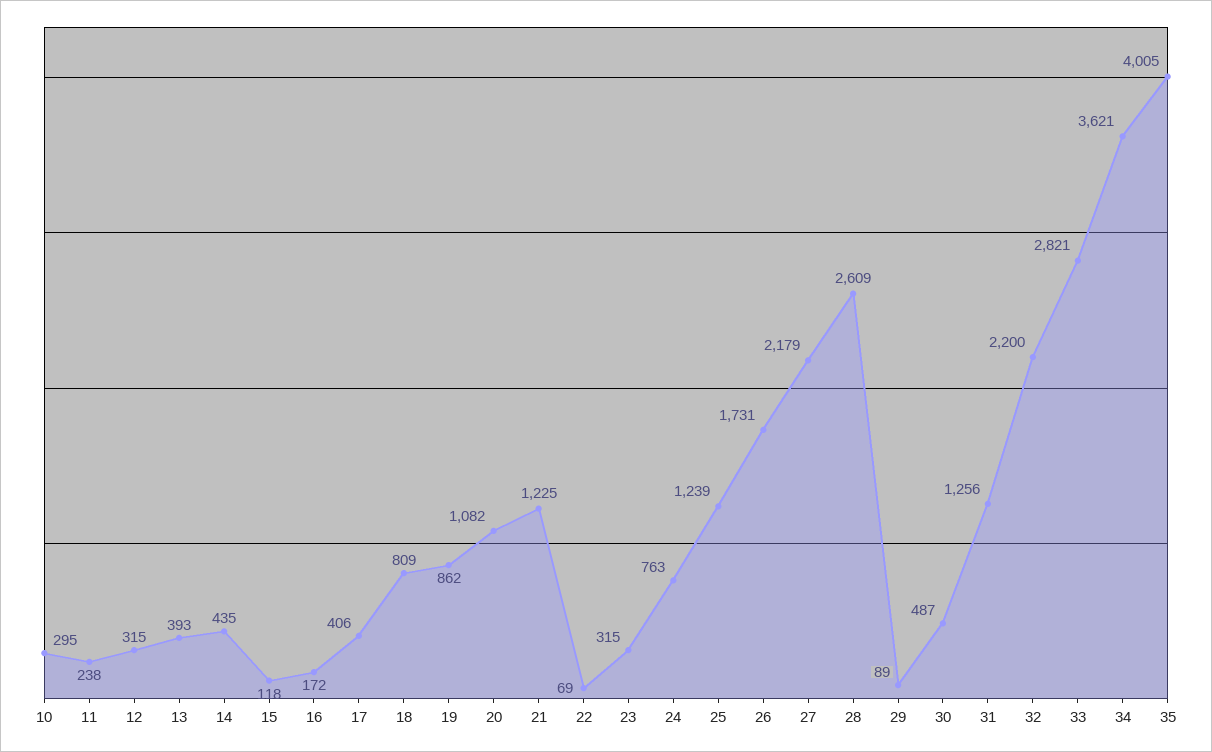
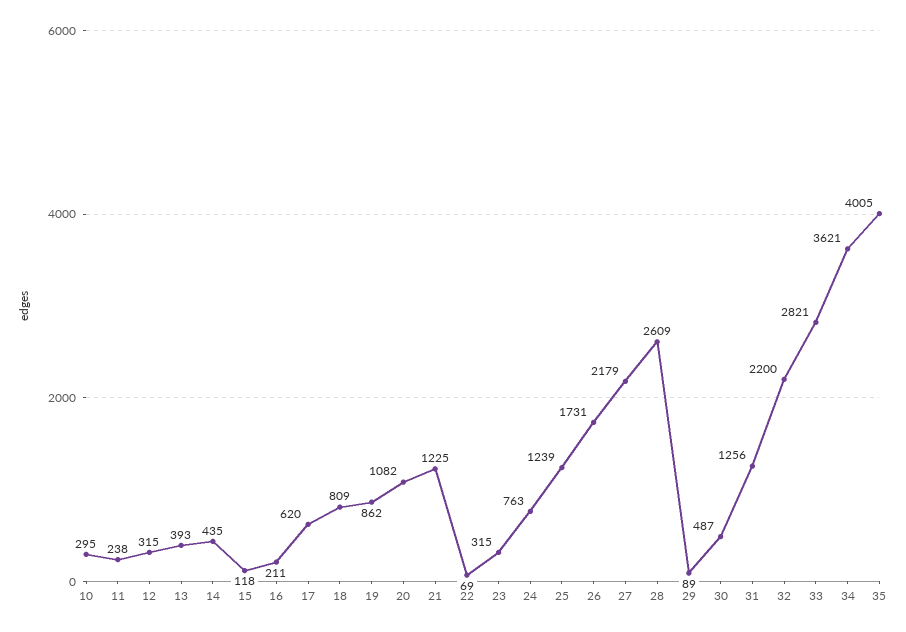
16: 172 -> 211
17: 406 -> 620

